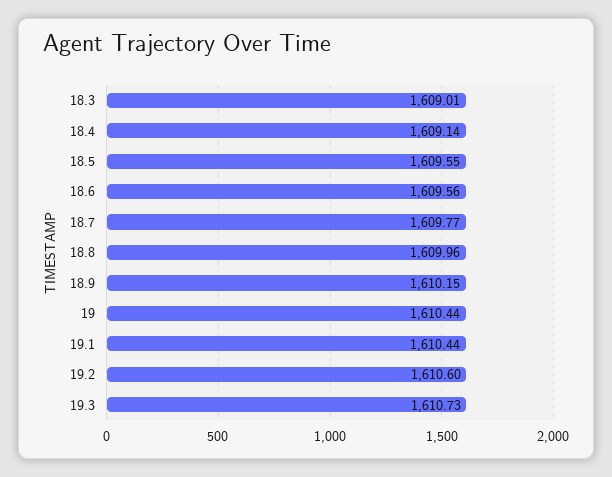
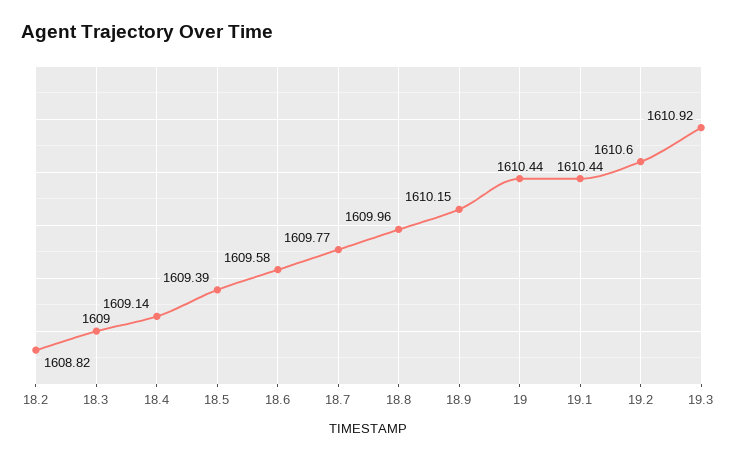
18.3: 1609.01 -> 1609
18.5: 1609.55 -> 1609.39
18.6: 1609.56 -> 1609.58
19.3: 1610.73 -> 1610.92
18.2: none -> 1608.82

